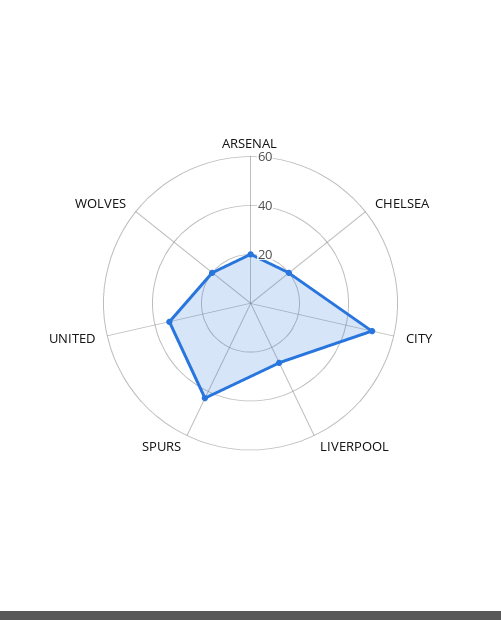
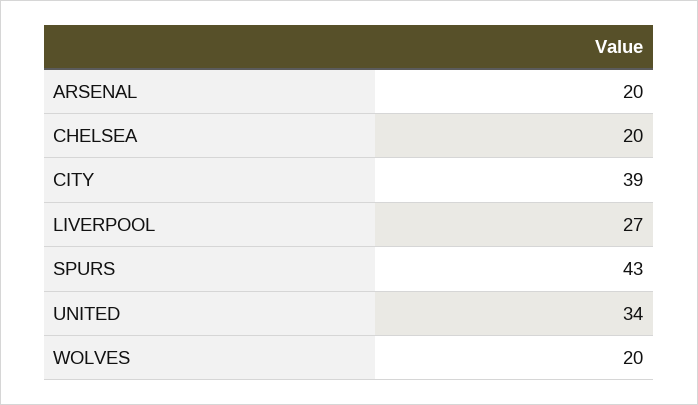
CITY: 50 -> 39

